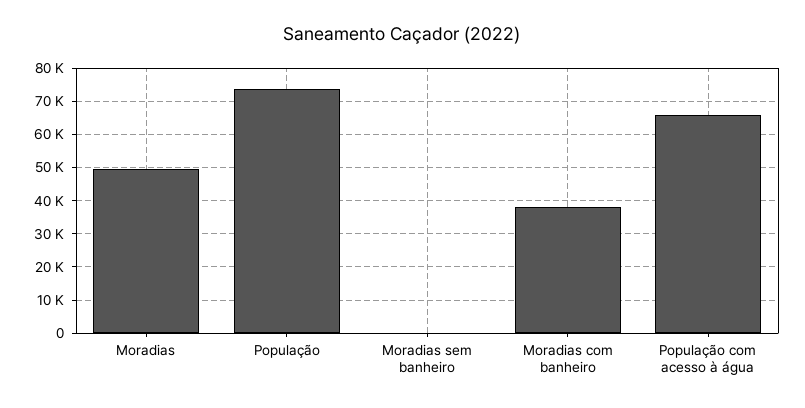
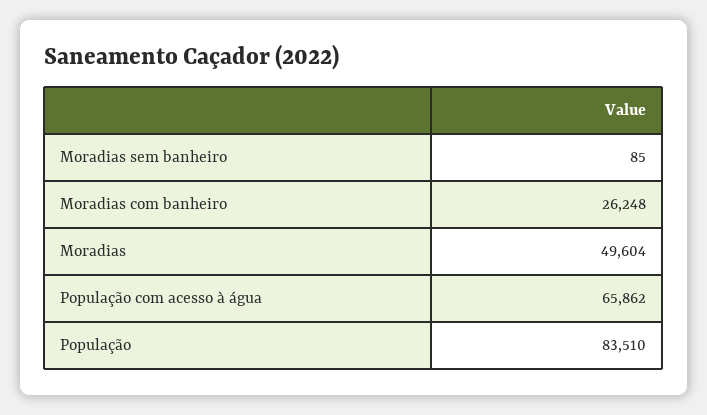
População: 74000 -> 83510
Moradias com banheiro: 38000 -> 26248

